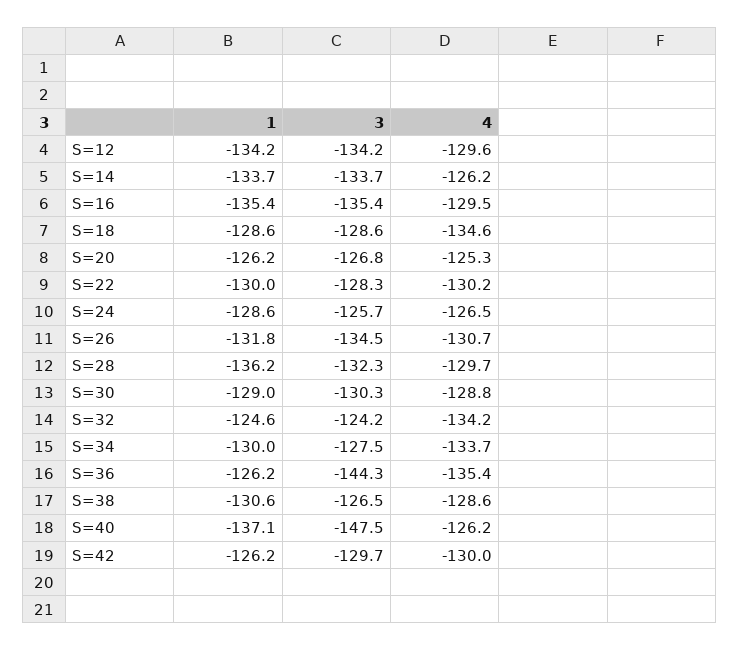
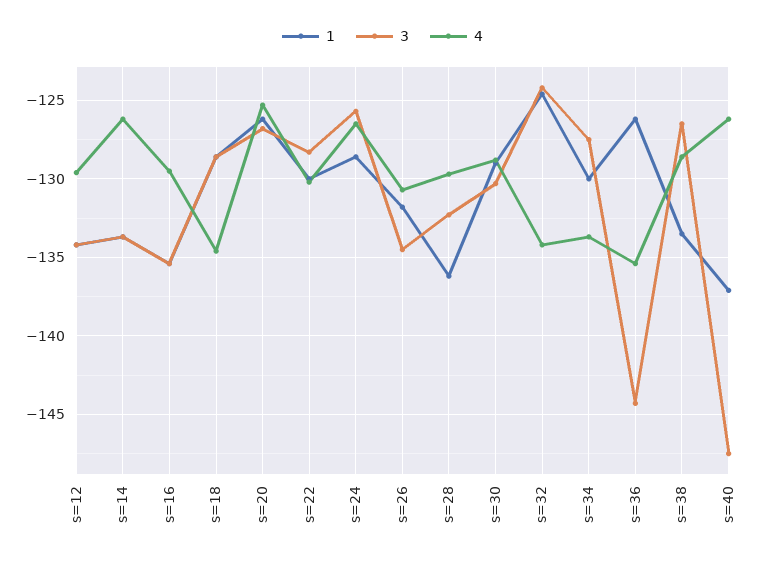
1, S=38: -130.6 -> -133.5
1, S=42: -126.2 -> none
3, S=42: -129.7 -> none
4, S=42: -130 -> none

